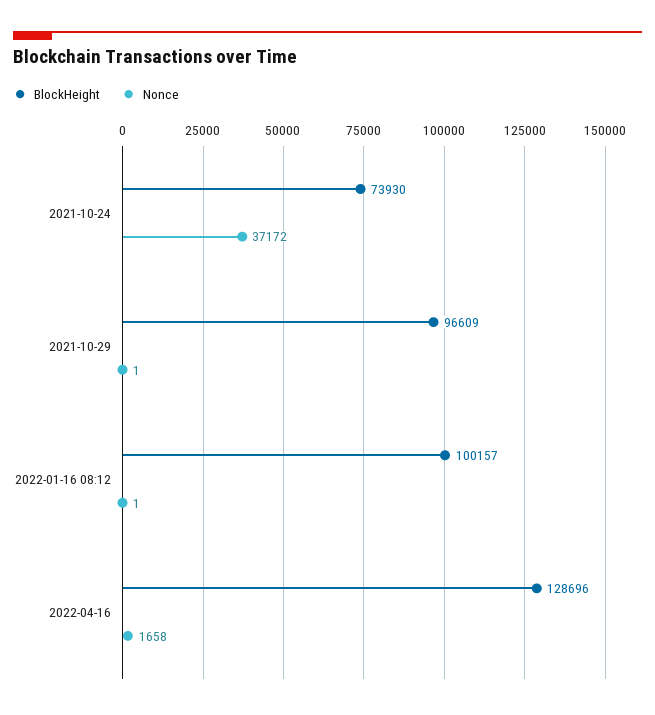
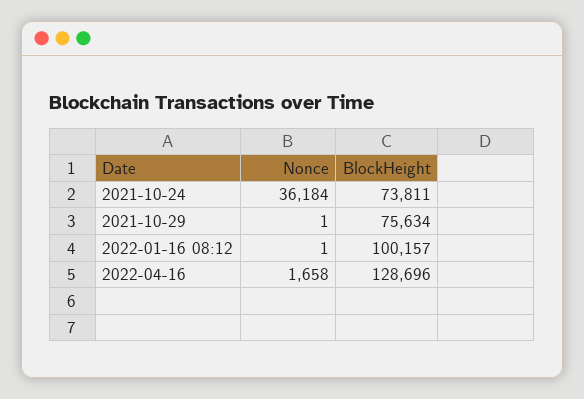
BlockHeight, 2021-10-24: 73930 -> 73811
Nonce, 2021-10-24: 37172 -> 36184
BlockHeight, 2021-10-29: 96609 -> 75634

